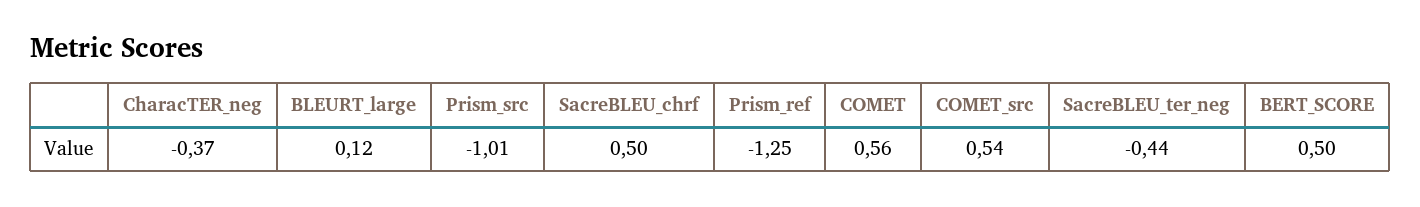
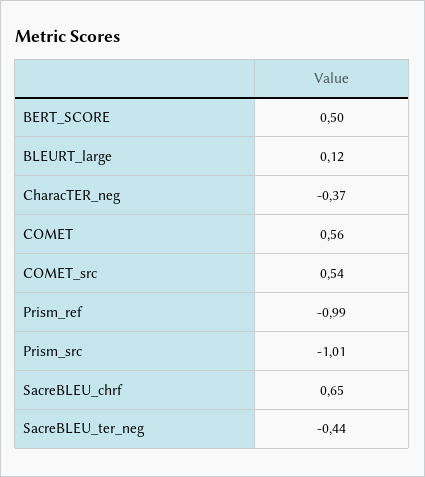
SacreBLEU_chrf: 0.5 -> 0.65
Prism_ref: -1.25 -> -0.99

